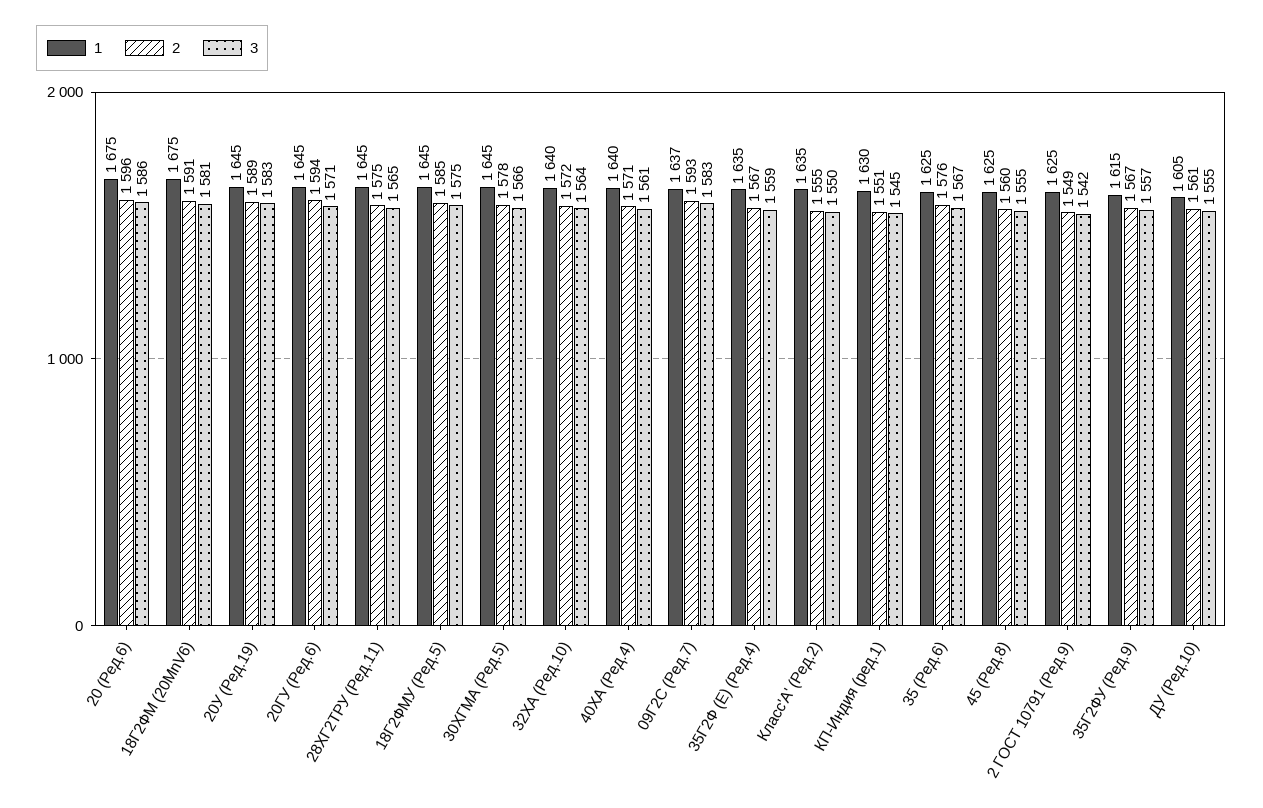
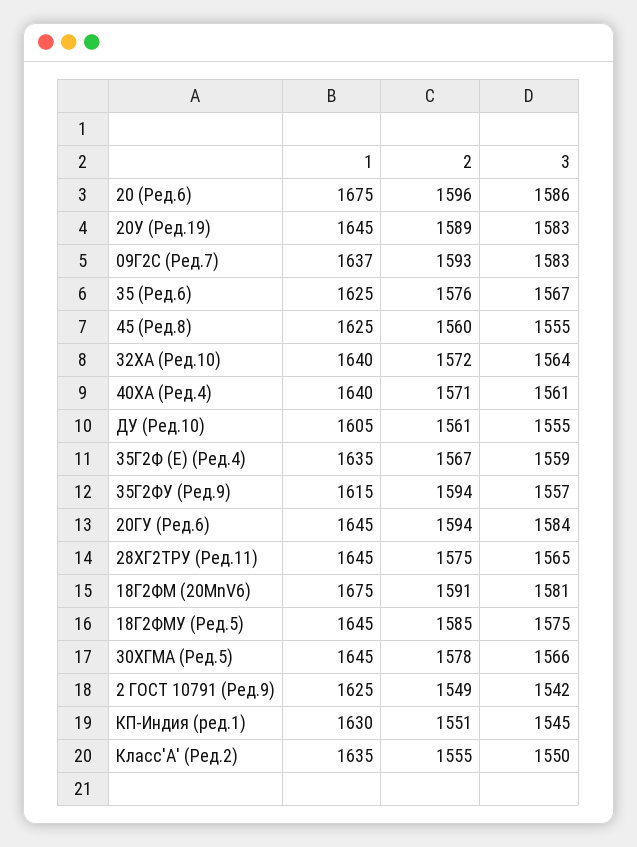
3, 20ГУ (Ред.6): 1571 -> 1584
2, 35Г2ФУ (Ред.9): 1567 -> 1594

